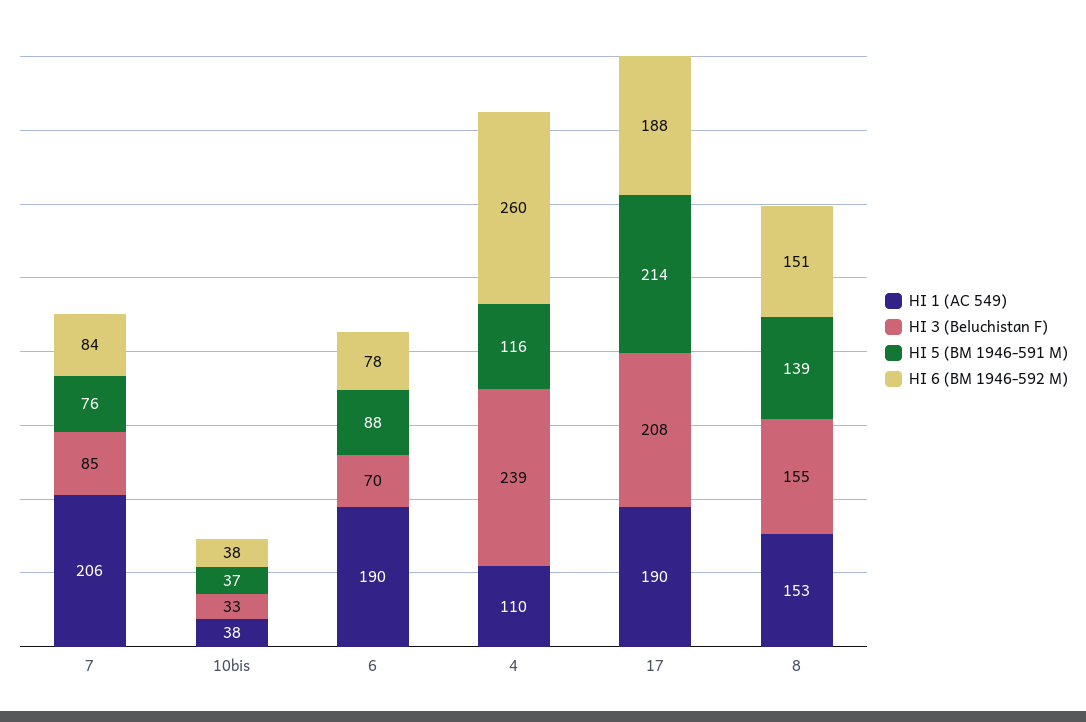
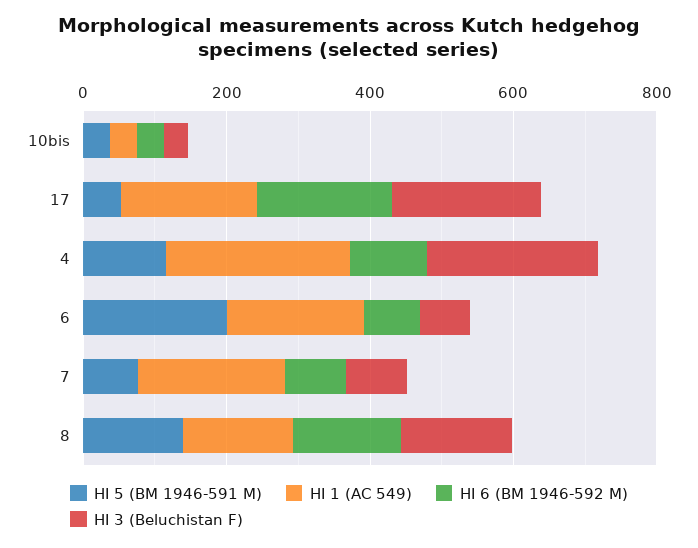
HI 5 (BM 1946-591 M), 6: 88 -> 200
HI 1 (AC 549), 4: 110 -> 250
HI 6 (BM 1946-592 M), 4: 260 -> 100
HI 5 (BM 1946-591 M), 17: 214 -> 50

